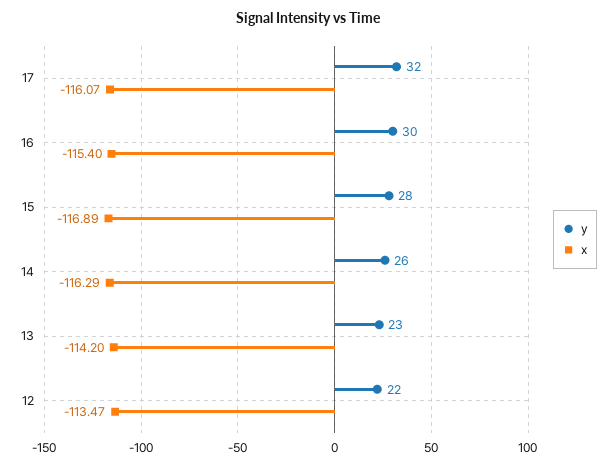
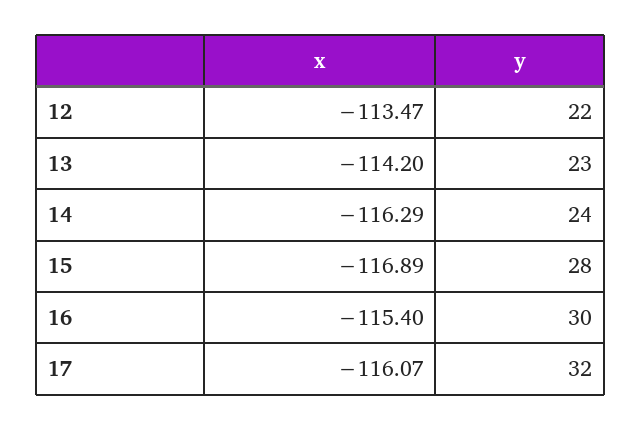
y, 14: 26 -> 24

